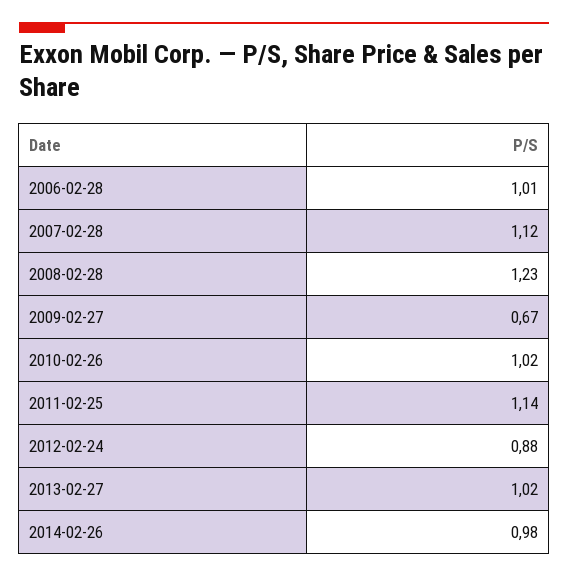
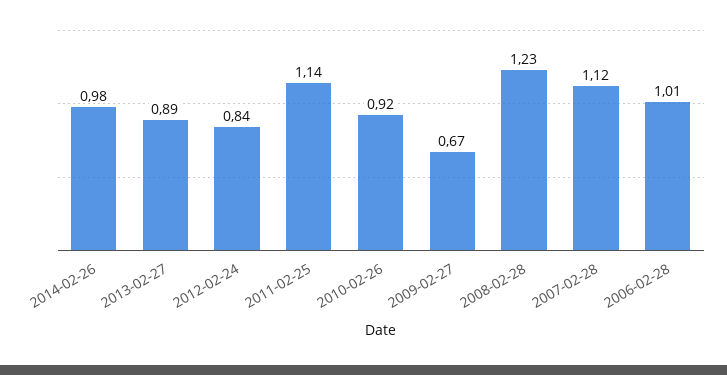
2010-02-26: 1.02 -> 0.92
2012-02-24: 0.88 -> 0.84
2013-02-27: 1.02 -> 0.89

